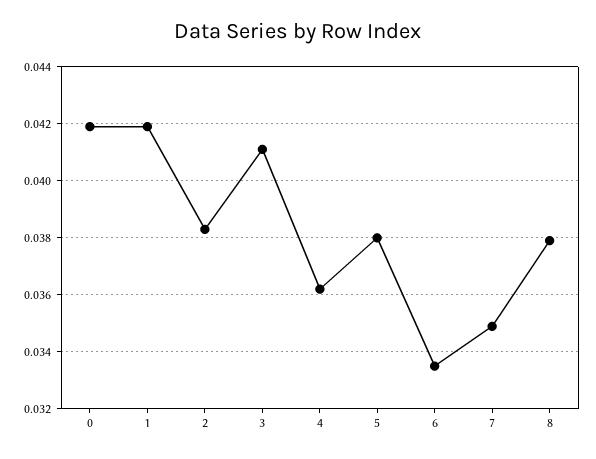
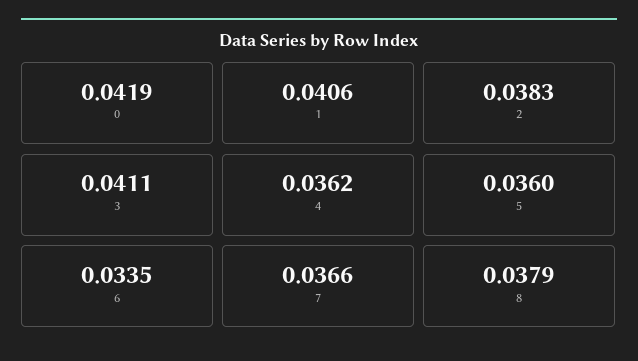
1: 0.042 -> 0.0406
5: 0.038 -> 0.036
7: 0.035 -> 0.0366

